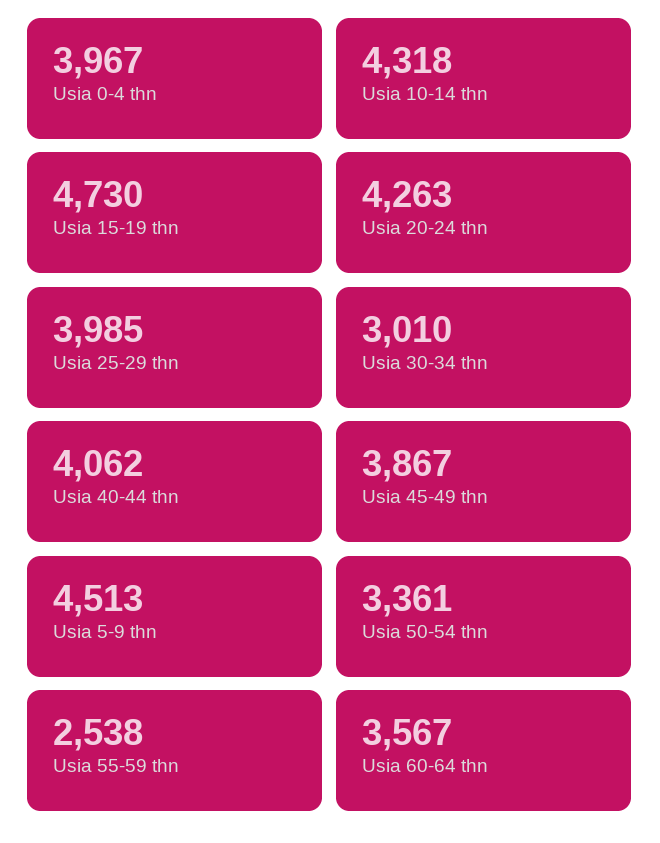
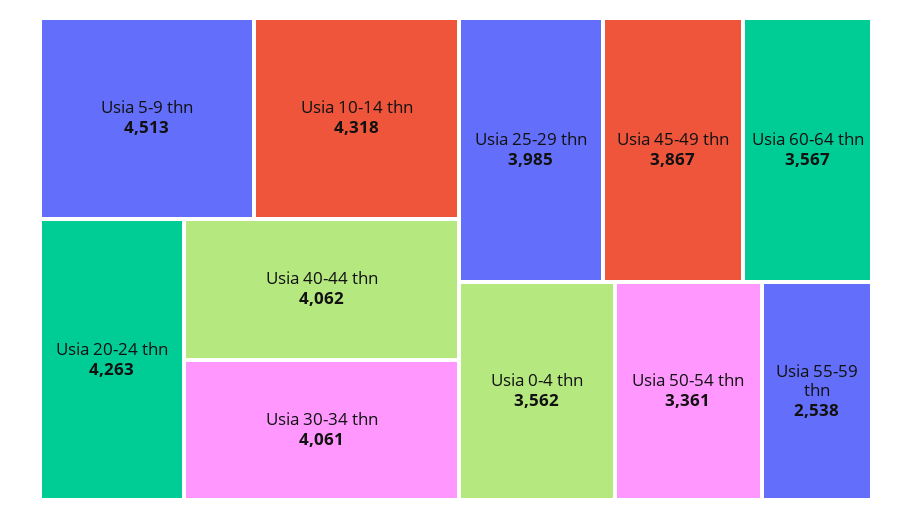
Usia 0-4 thn: 3967 -> 3562
Usia 15-19 thn: 4730 -> none
Usia 30-34 thn: 3010 -> 4061

